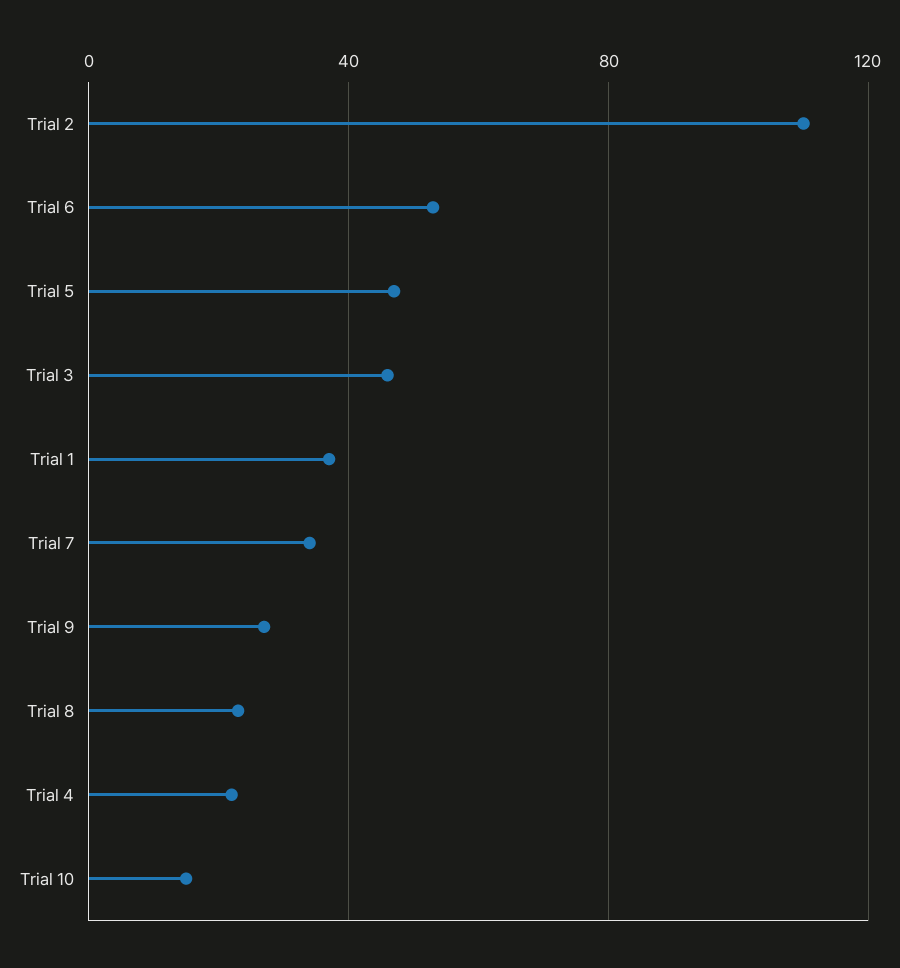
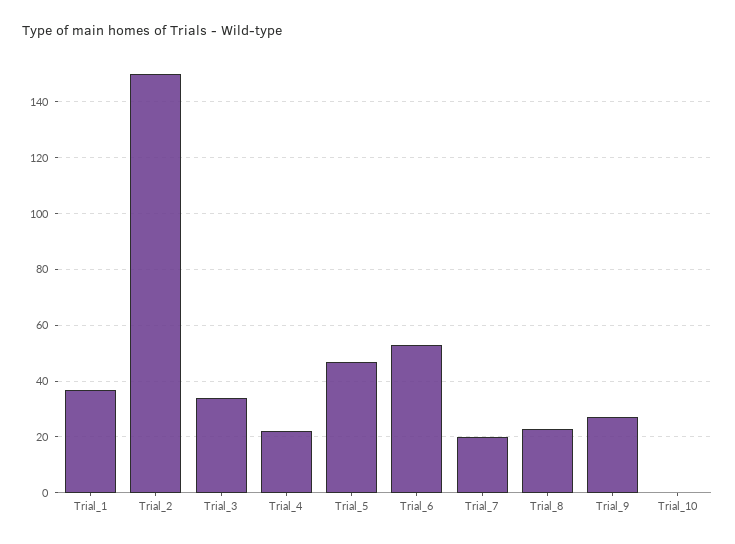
Trial 2: 110 -> 150
Trial 3: 45 -> 35
Trial 7: 35 -> 20
Trial 10: 15 -> 0

